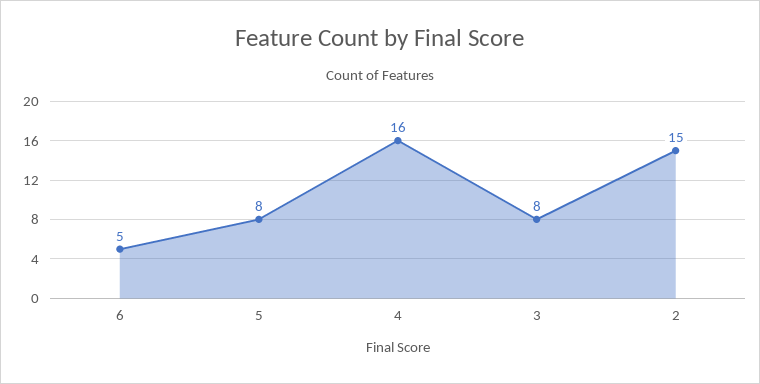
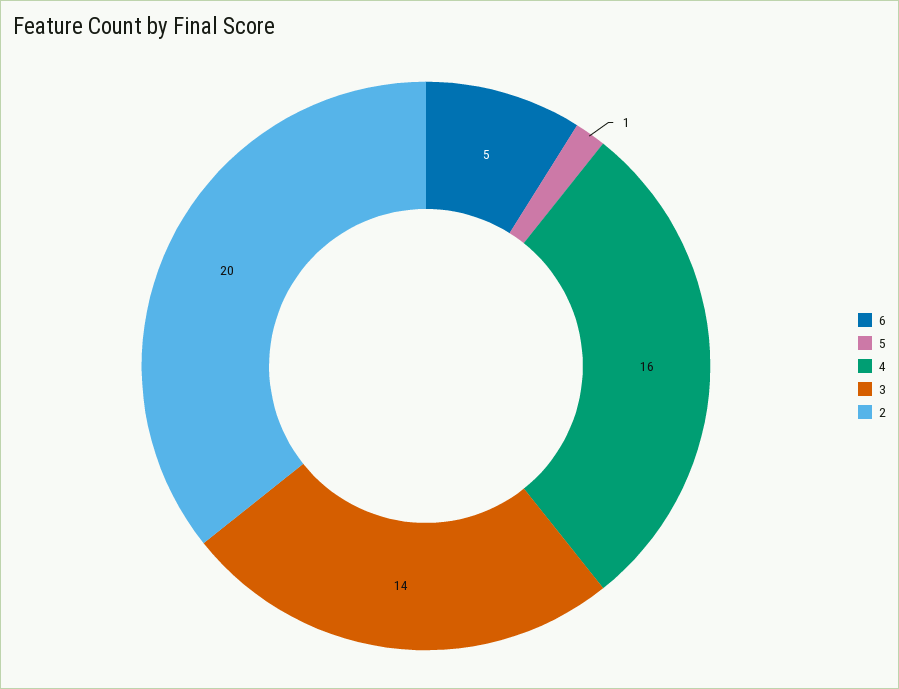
5: 8 -> 1
3: 8 -> 14
2: 15 -> 20

